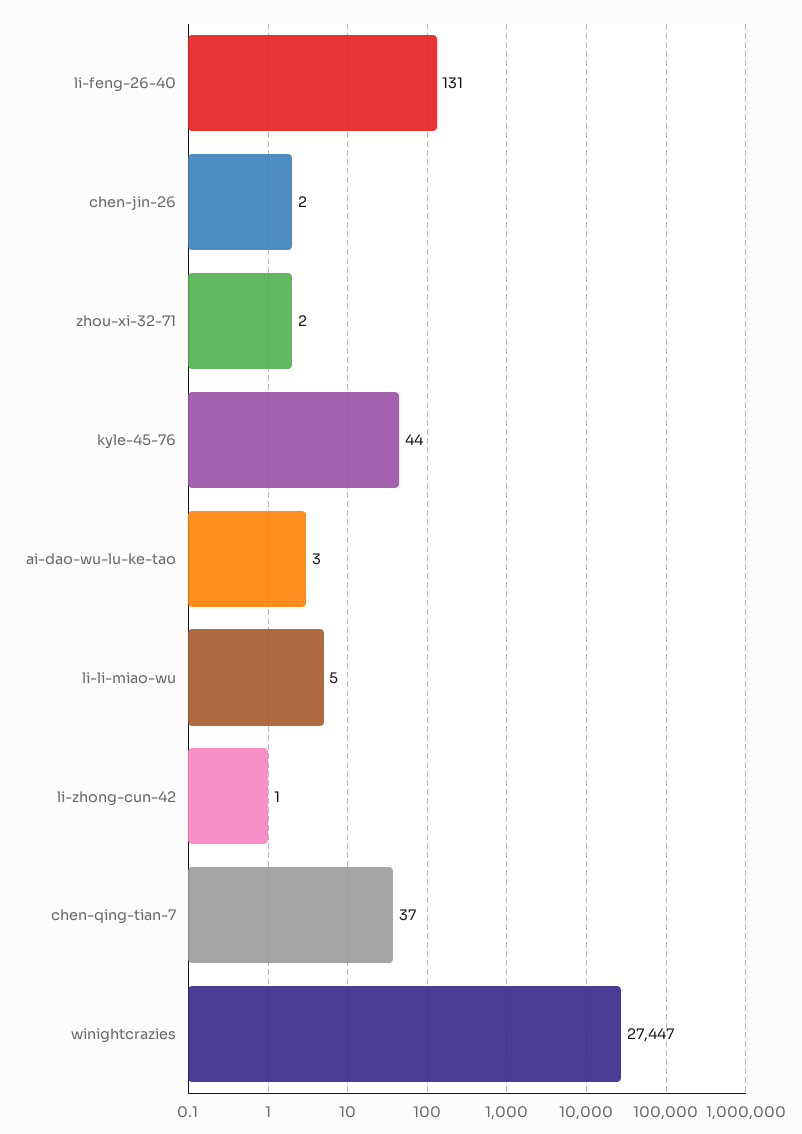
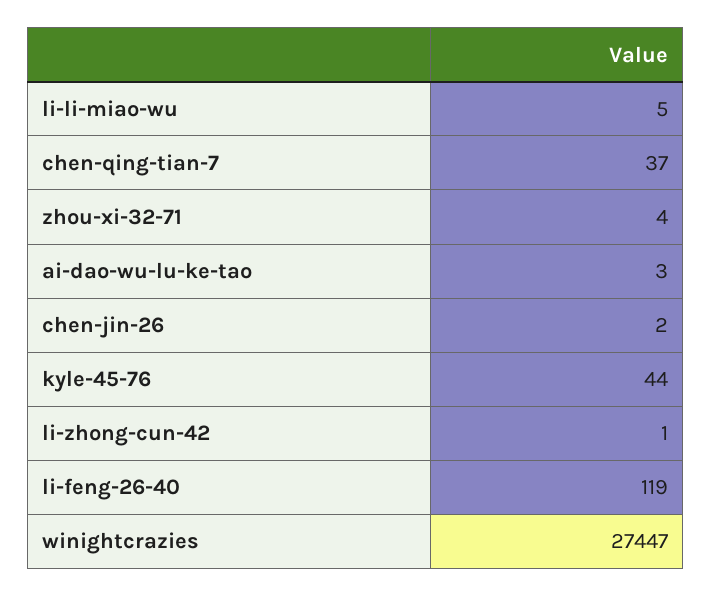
li-feng-26-40: 131 -> 119
zhou-xi-32-71: 2 -> 4

